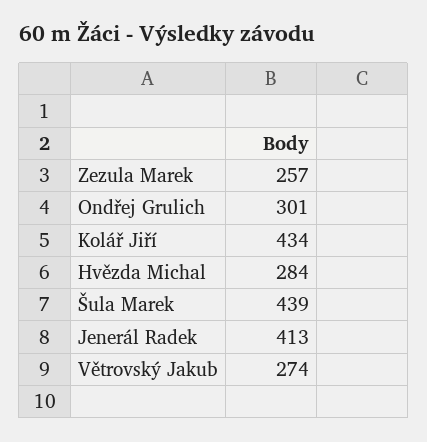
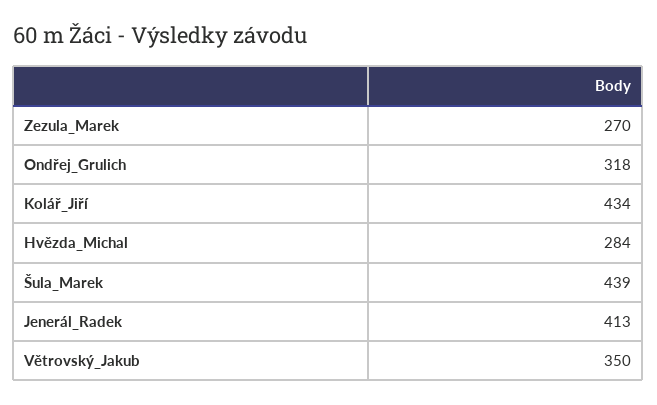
Zezula Marek: 257 -> 270
Ondřej Grulich: 301 -> 318
Větrovský Jakub: 274 -> 350

